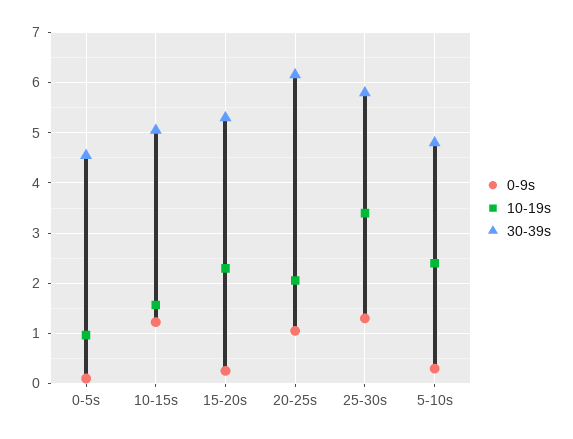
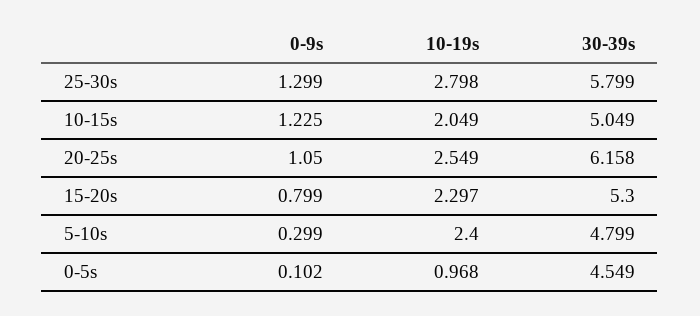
10-19s, 10-15s: 1.6 -> 2.049
0-9s, 15-20s: 0.2 -> 0.799
10-19s, 20-25s: 2 -> 2.549
10-19s, 25-30s: 3.4 -> 2.798

